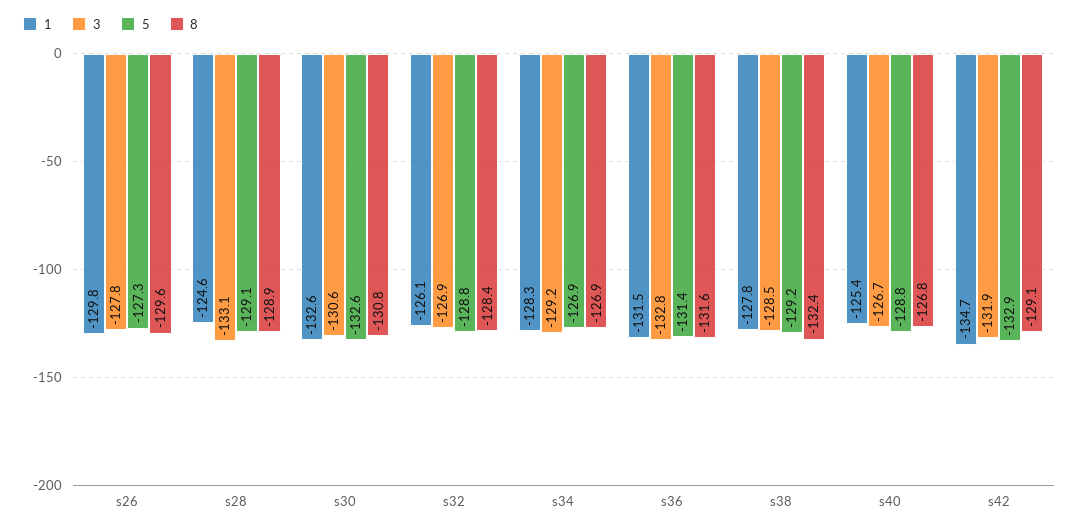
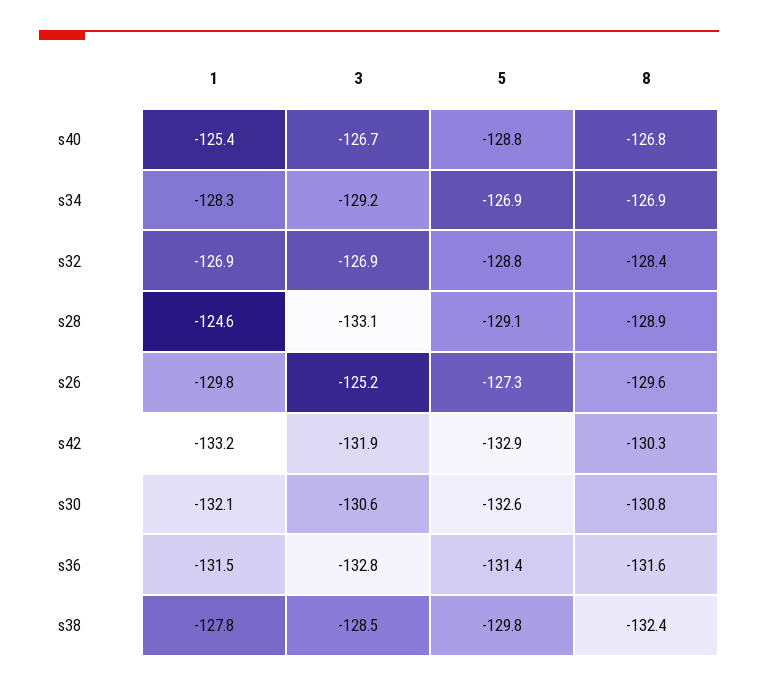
3, s26: -127.8 -> -125.2
1, s30: -132.6 -> -132.1
1, s32: -126.1 -> -126.9
5, s38: -129.2 -> -129.8
1, s42: -134.7 -> -133.2
8, s42: -129.1 -> -130.3

